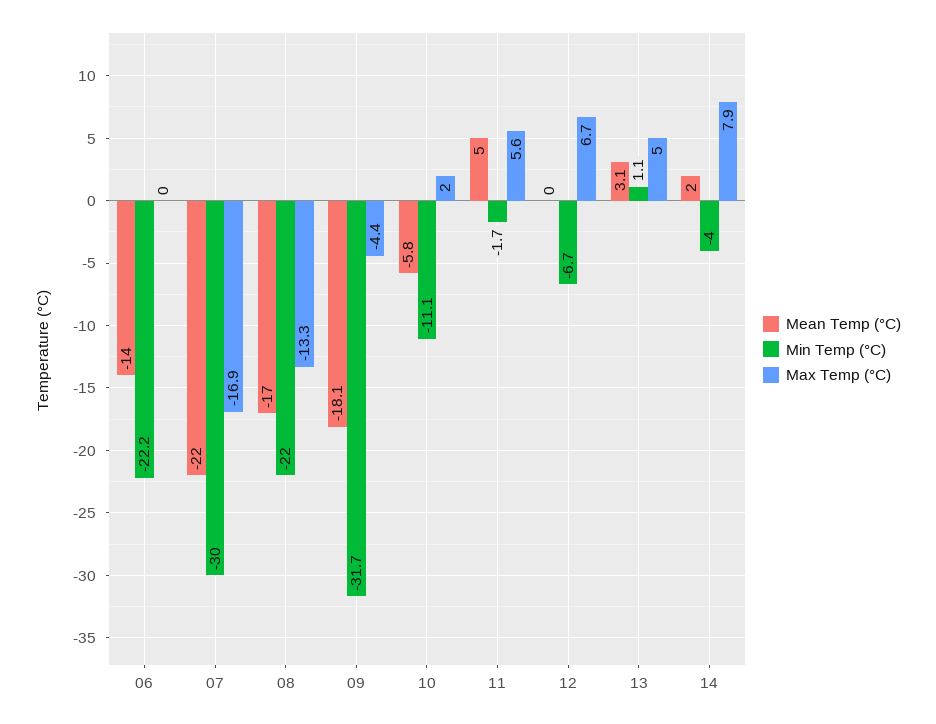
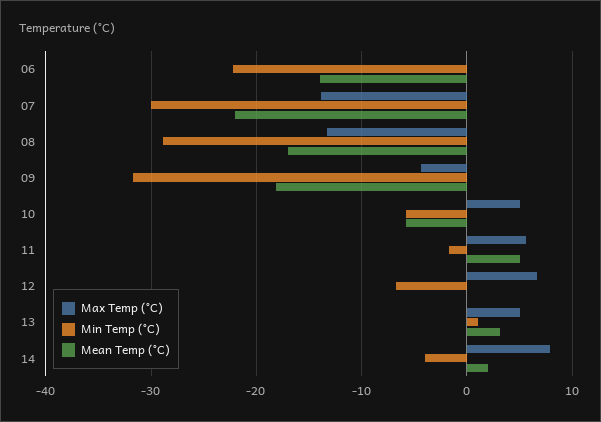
Max Temp (°C), 07: -16.9 -> -14
Min Temp (°C), 08: -22 -> -29
Min Temp (°C), 10: -11.1 -> -6
Max Temp (°C), 10: 2 -> 5

